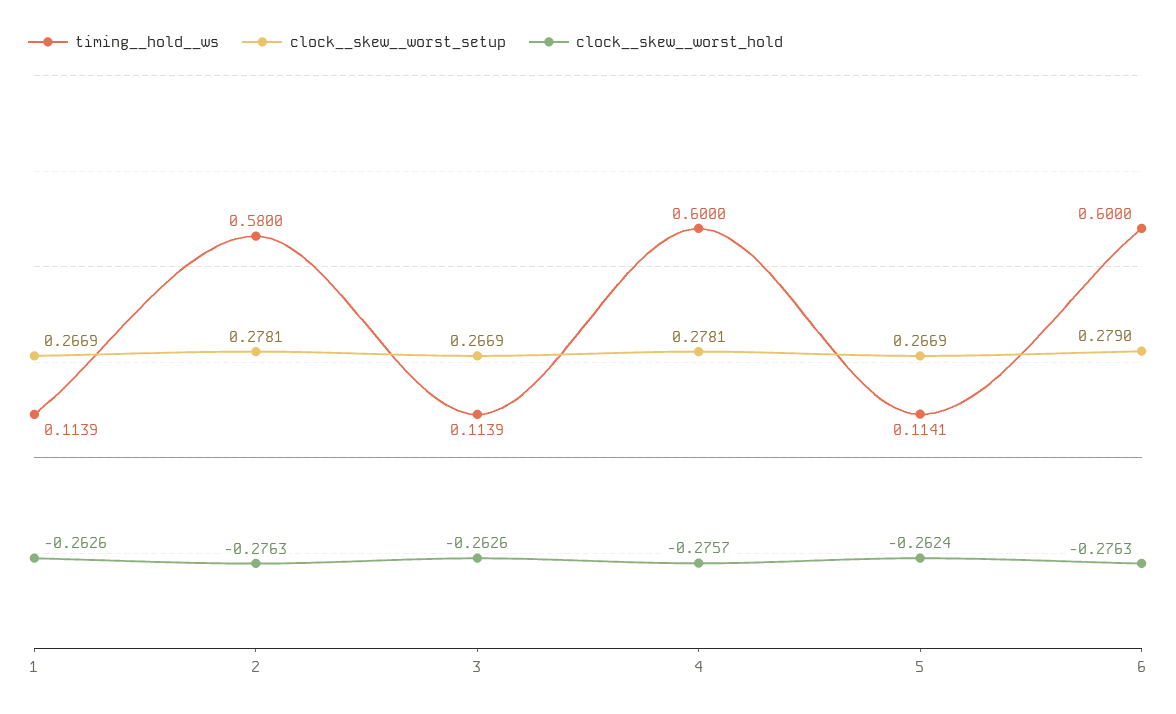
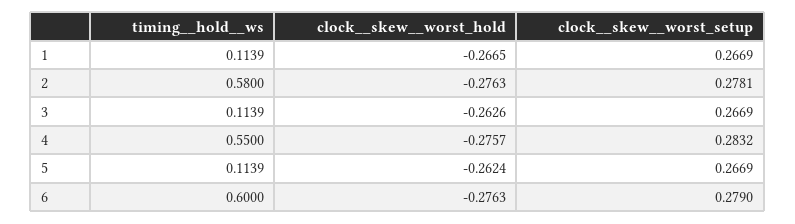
clock__skew__worst_hold, 1: -0.2626 -> -0.2665
timing__hold__ws, 4: 0.6 -> 0.55
clock__skew__worst_setup, 4: 0.2781 -> 0.2832
timing__hold__ws, 5: 0.1141 -> 0.1139

